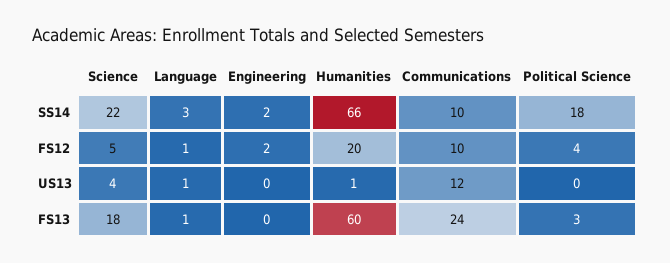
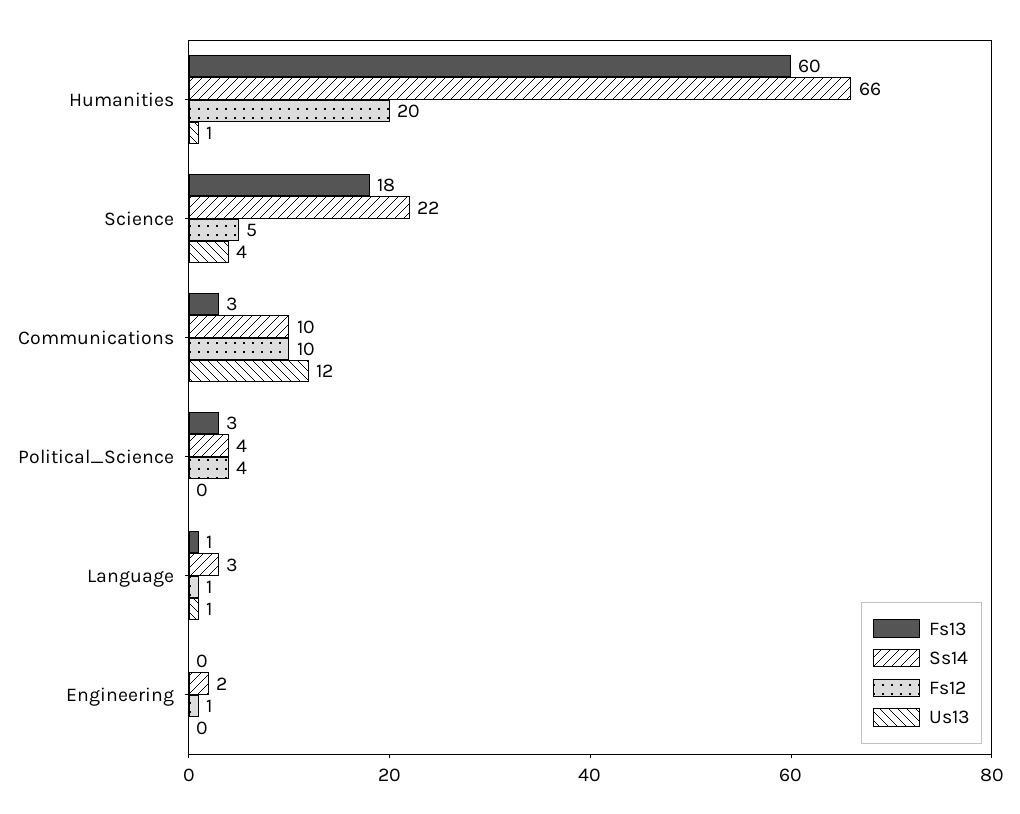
SS14, Political Science: 18 -> 4
FS12, Engineering: 2 -> 1
FS13, Communications: 24 -> 3

